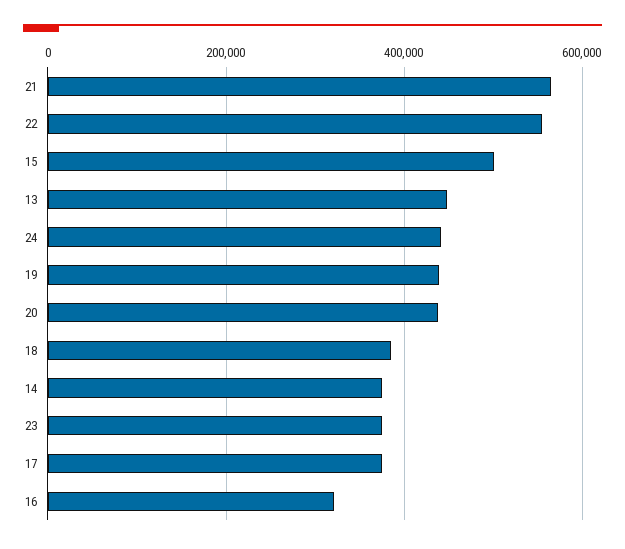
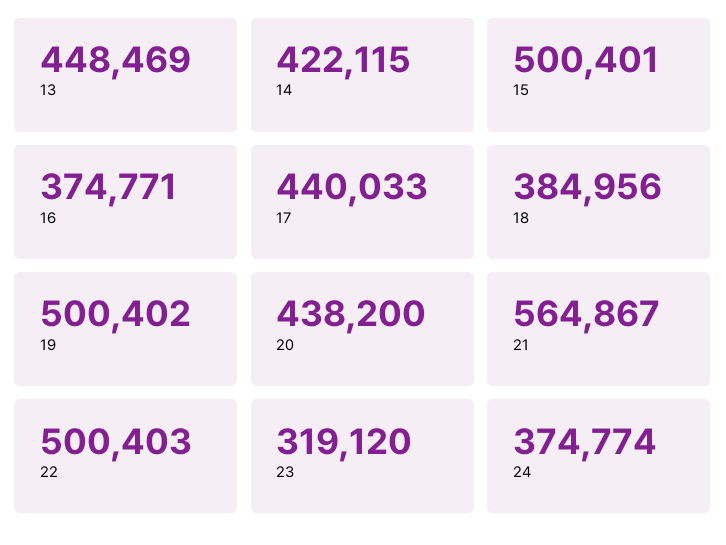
22: 560000 -> 500403
24: 440000 -> 374774
19: 440000 -> 500402
14: 380000 -> 422115
23: 380000 -> 319120
17: 380000 -> 440033
16: 320000 -> 374771

